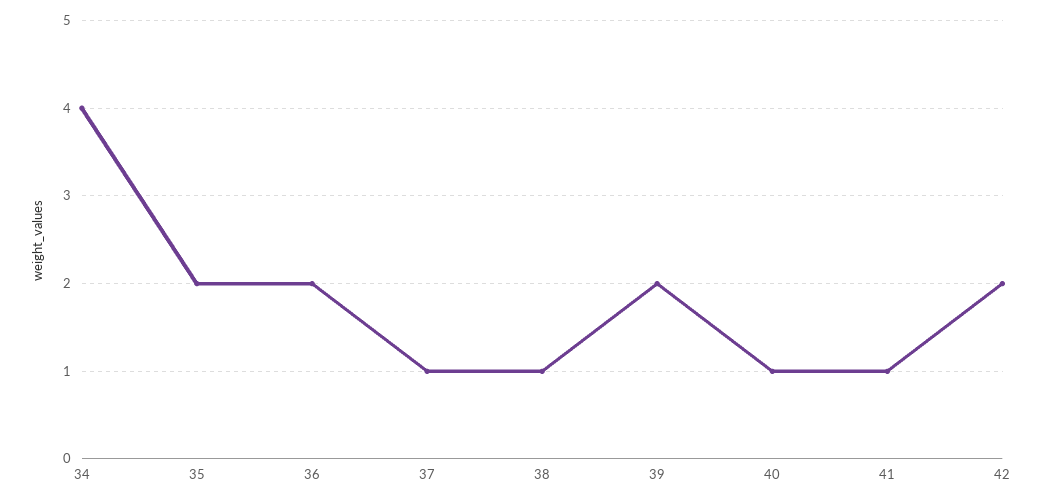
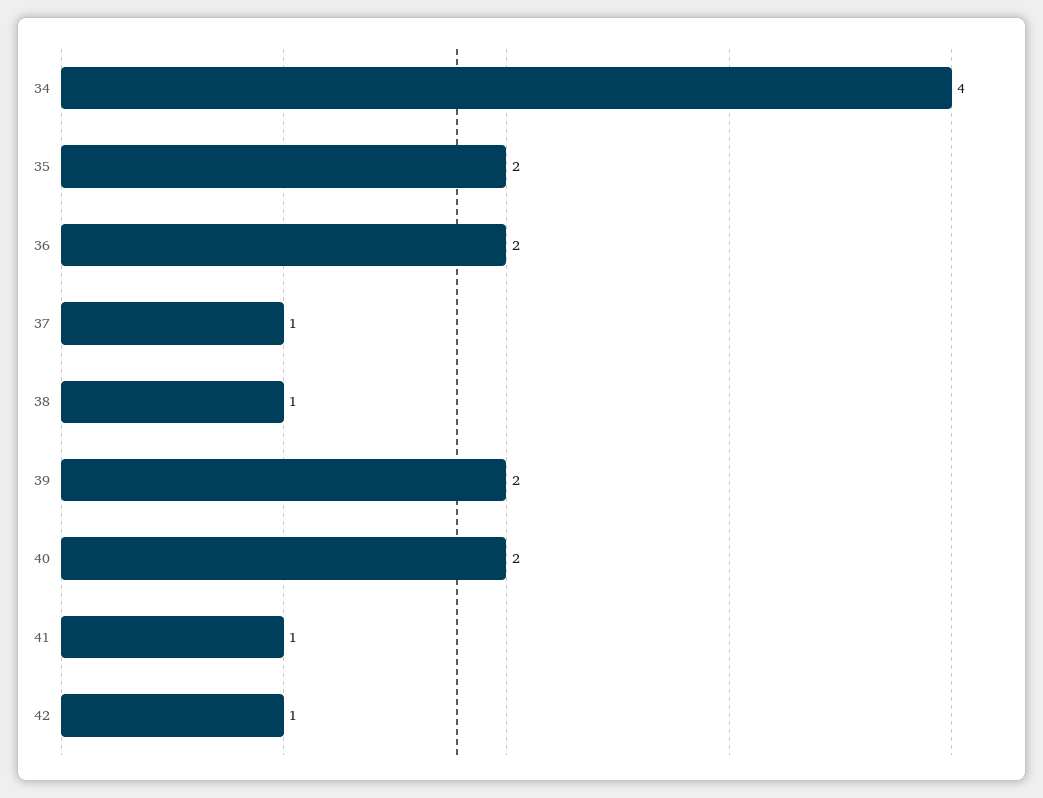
40: 1 -> 2
42: 2 -> 1

